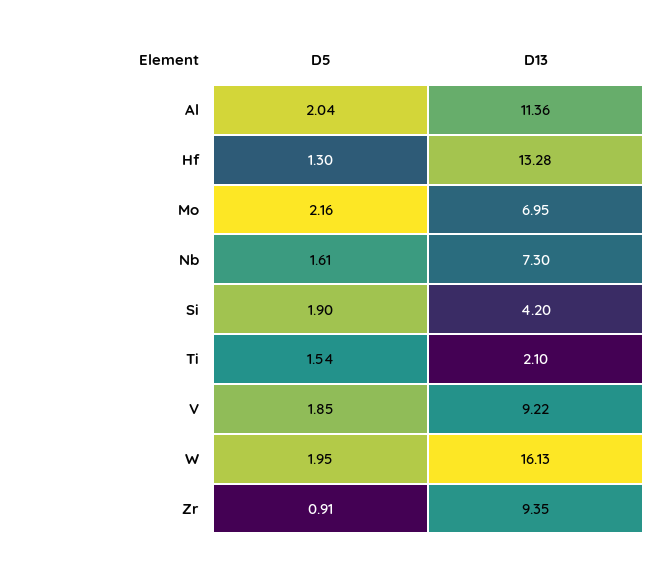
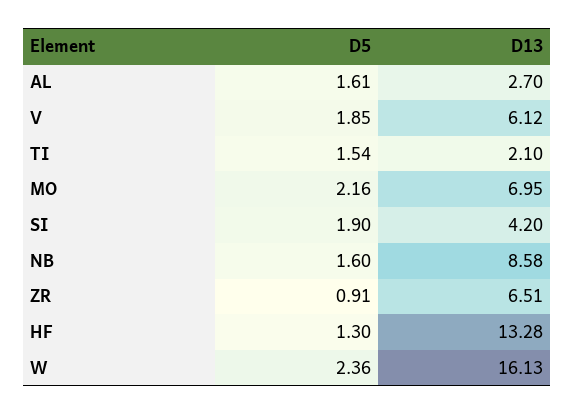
D5, Al: 2.04 -> 1.61
D13, Al: 11.36 -> 2.7
D5, Nb: 1.61 -> 1.6
D13, Nb: 7.3 -> 8.58
D13, V: 9.22 -> 6.12
D5, W: 1.95 -> 2.36
D13, Zr: 9.35 -> 6.51

